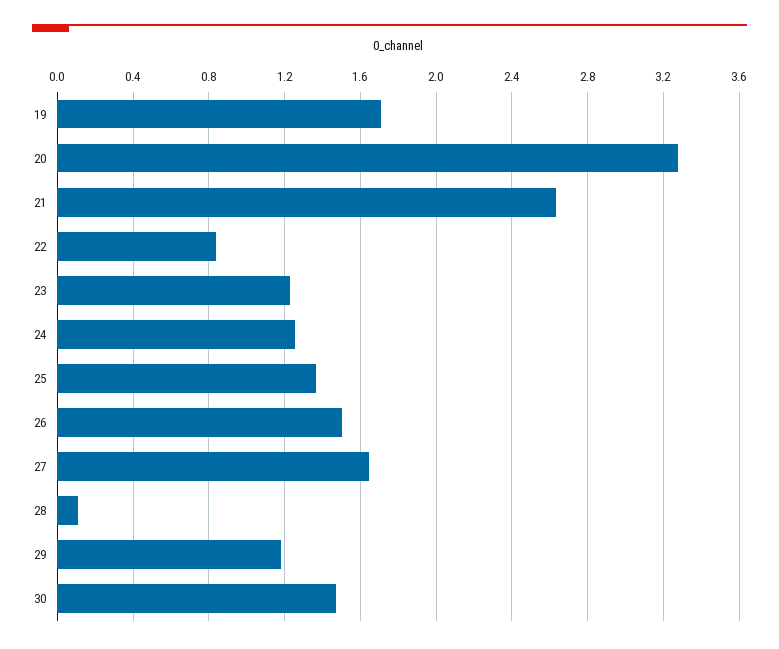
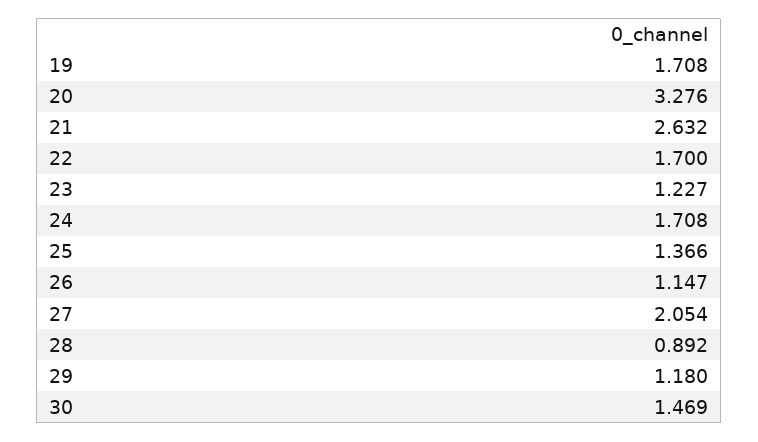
22: 0.85 -> 1.7
24: 1.25 -> 1.708
26: 1.5 -> 1.147
27: 1.65 -> 2.054
28: 0.1 -> 0.892

